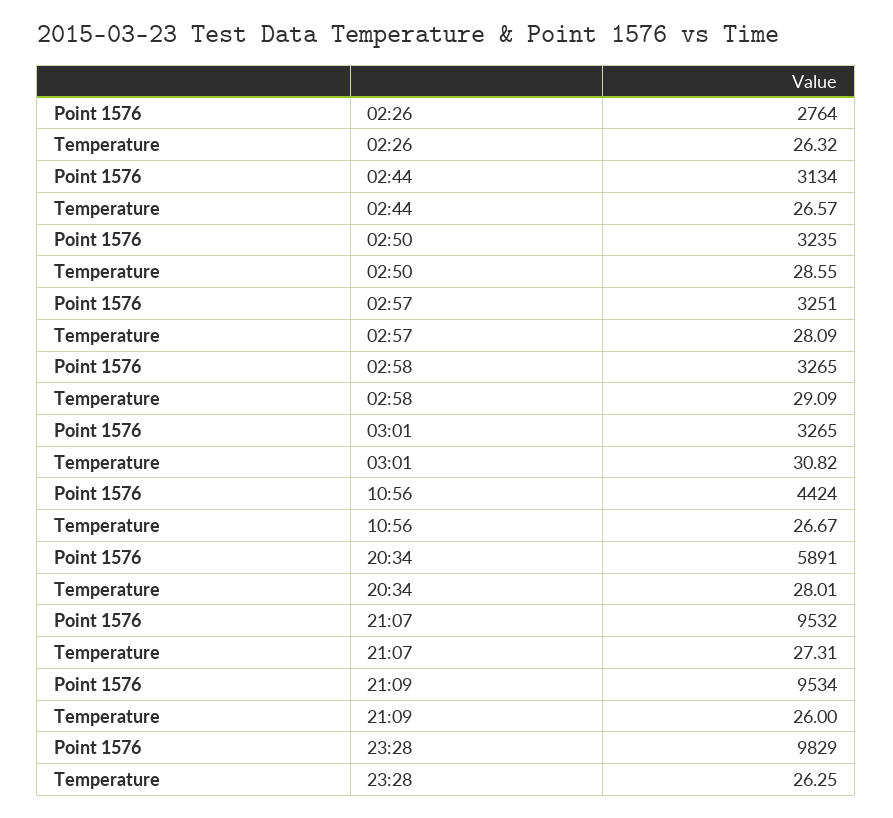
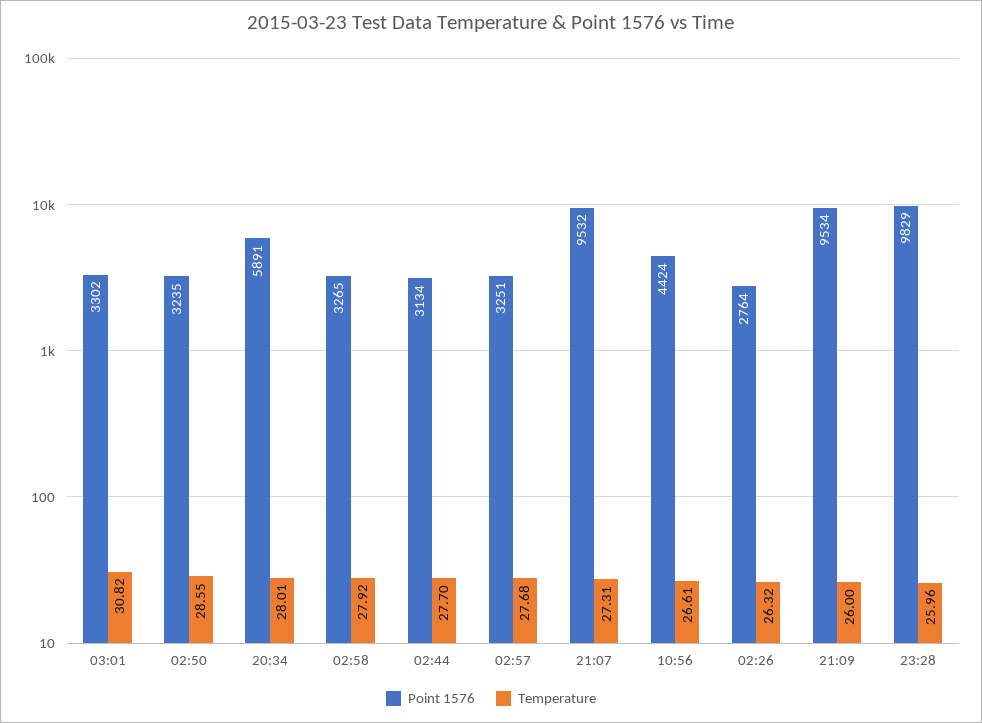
Temperature, 02:44: 26.57 -> 27.7
Temperature, 02:57: 28.09 -> 27.68
Temperature, 02:58: 29.09 -> 27.92
Point 1576, 03:01: 3265 -> 3302
Temperature, 10:56: 26.67 -> 26.61
Temperature, 23:28: 26.25 -> 25.96

